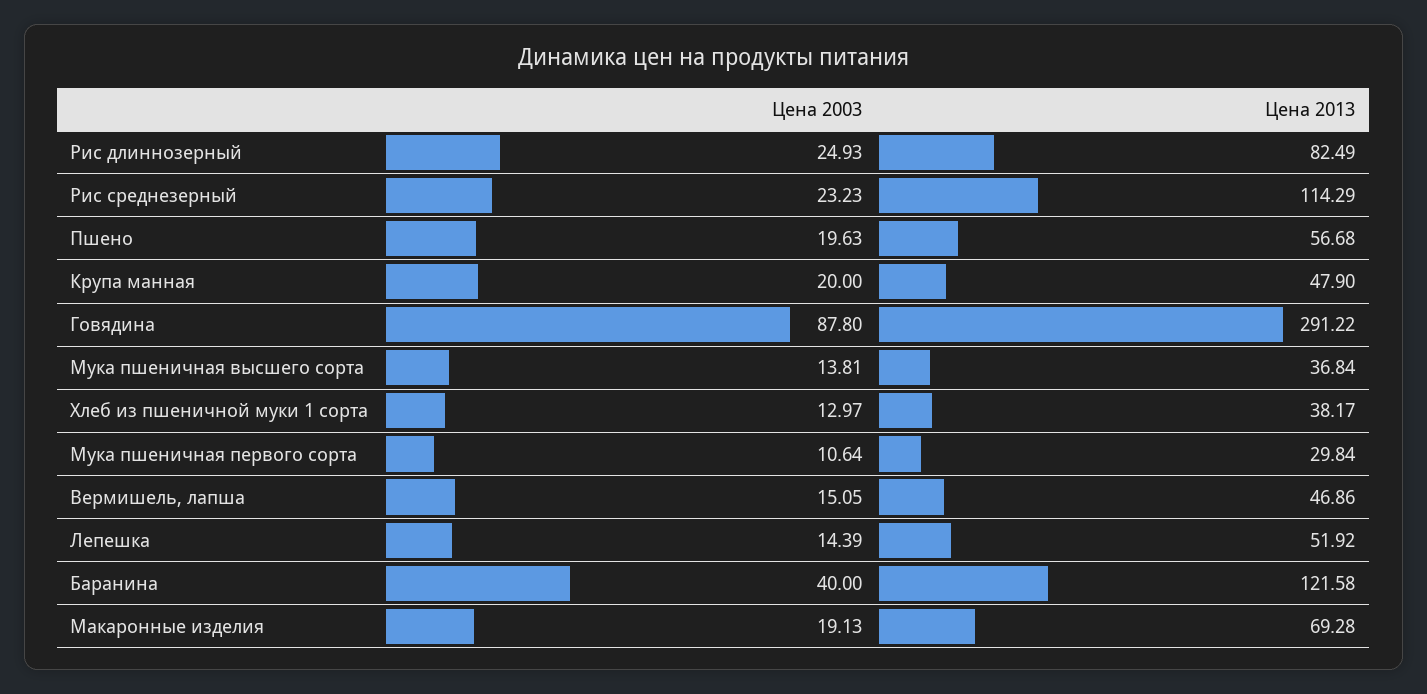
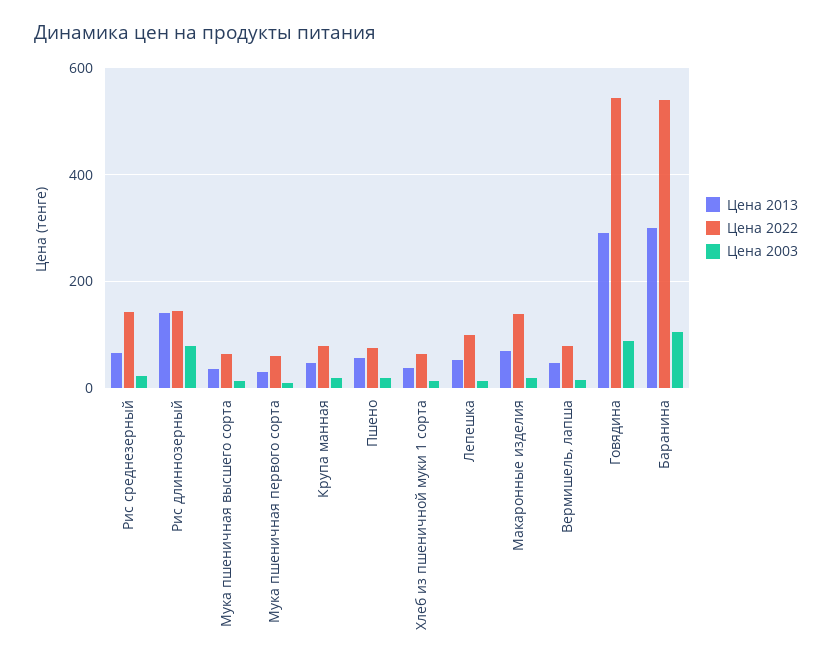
Цена 2003, Рис длиннозерный: 24.93 -> 80
Цена 2013, Рис длиннозерный: 82.49 -> 140
Цена 2013, Рис среднезерный: 114.29 -> 60
Цена 2003, Баранина: 40 -> 100
Цена 2013, Баранина: 121.58 -> 300
Цена 2022, Рис среднезерный: none -> 140
Цена 2022, Рис длиннозерный: none -> 140
Цена 2022, Мука пшеничная высшего сорта: none -> 60
Цена 2022, Мука пшеничная первого сорта: none -> 60
Цена 2022, Крупа манная: none -> 80
Цена 2022, Пшено: none -> 80
Цена 2022, Хлеб из пшеничной муки 1 сорта: none -> 60
Цена 2022, Лепешка: none -> 100
Цена 2022, Макаронные изделия: none -> 140
Цена 2022, Вермишель, лапша: none -> 80
Цена 2022, Говядина: none -> 540
Цена 2022, Баранина: none -> 540

